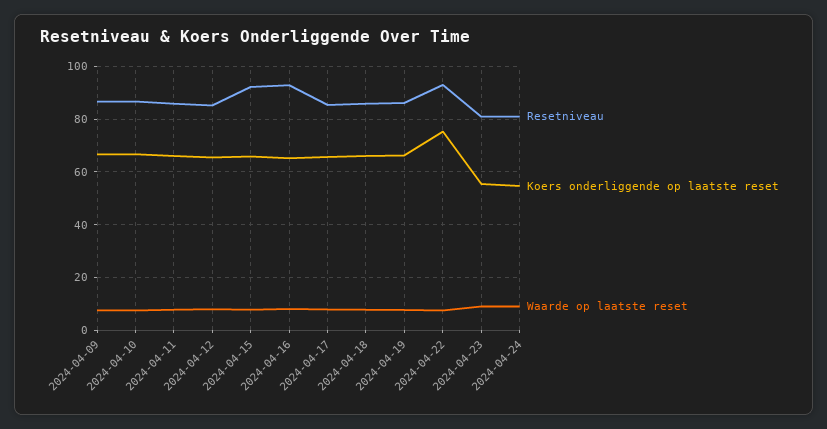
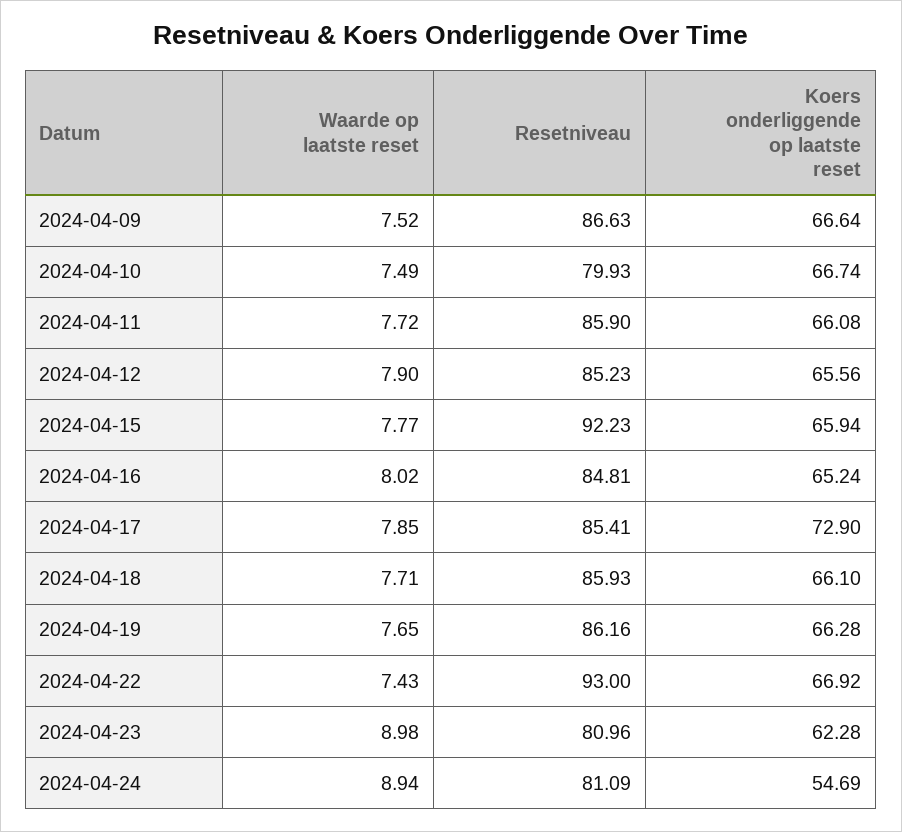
Resetniveau, 2024-04-10: 87.5 -> 79.93
Resetniveau, 2024-04-16: 92.5 -> 84.81
Koers onderliggende op laatste reset, 2024-04-17: 65 -> 72.9
Koers onderliggende op laatste reset, 2024-04-22: 75 -> 66.92
Koers onderliggende op laatste reset, 2024-04-23: 55 -> 62.28

